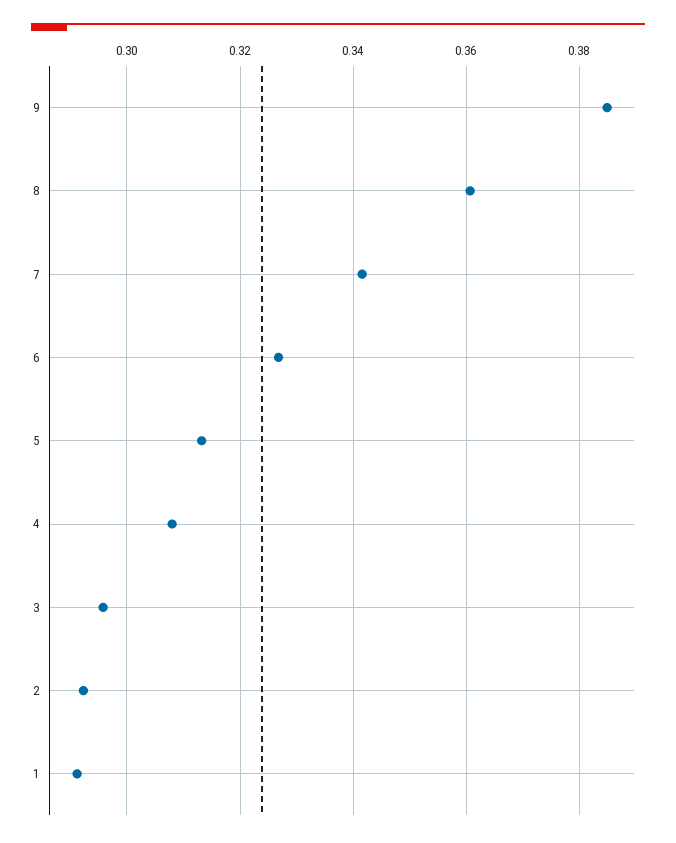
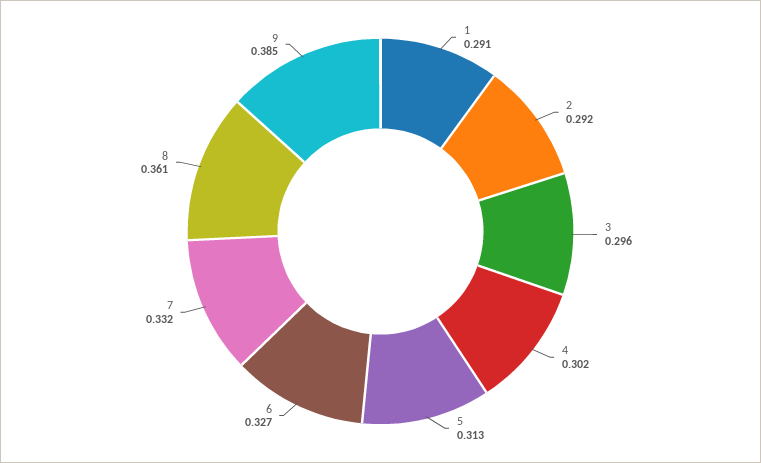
7: 0.342 -> 0.332
4: 0.308 -> 0.302

